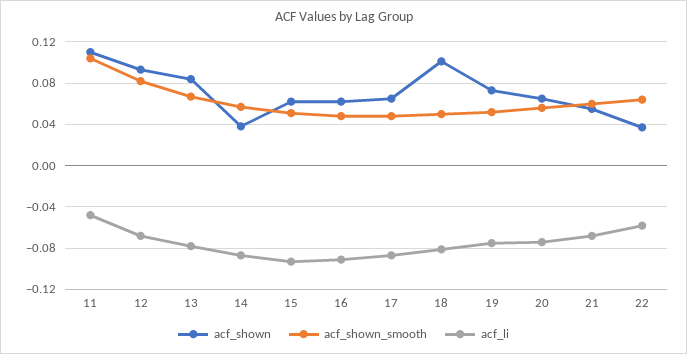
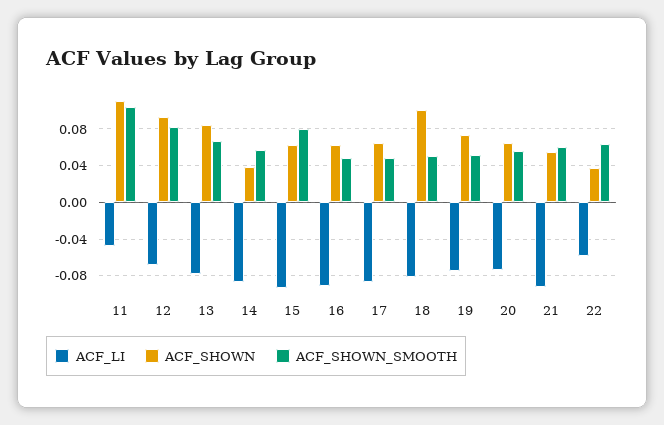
acf_shown_smooth, 15: 0.05 -> 0.08
acf_li, 21: -0.07 -> -0.09

